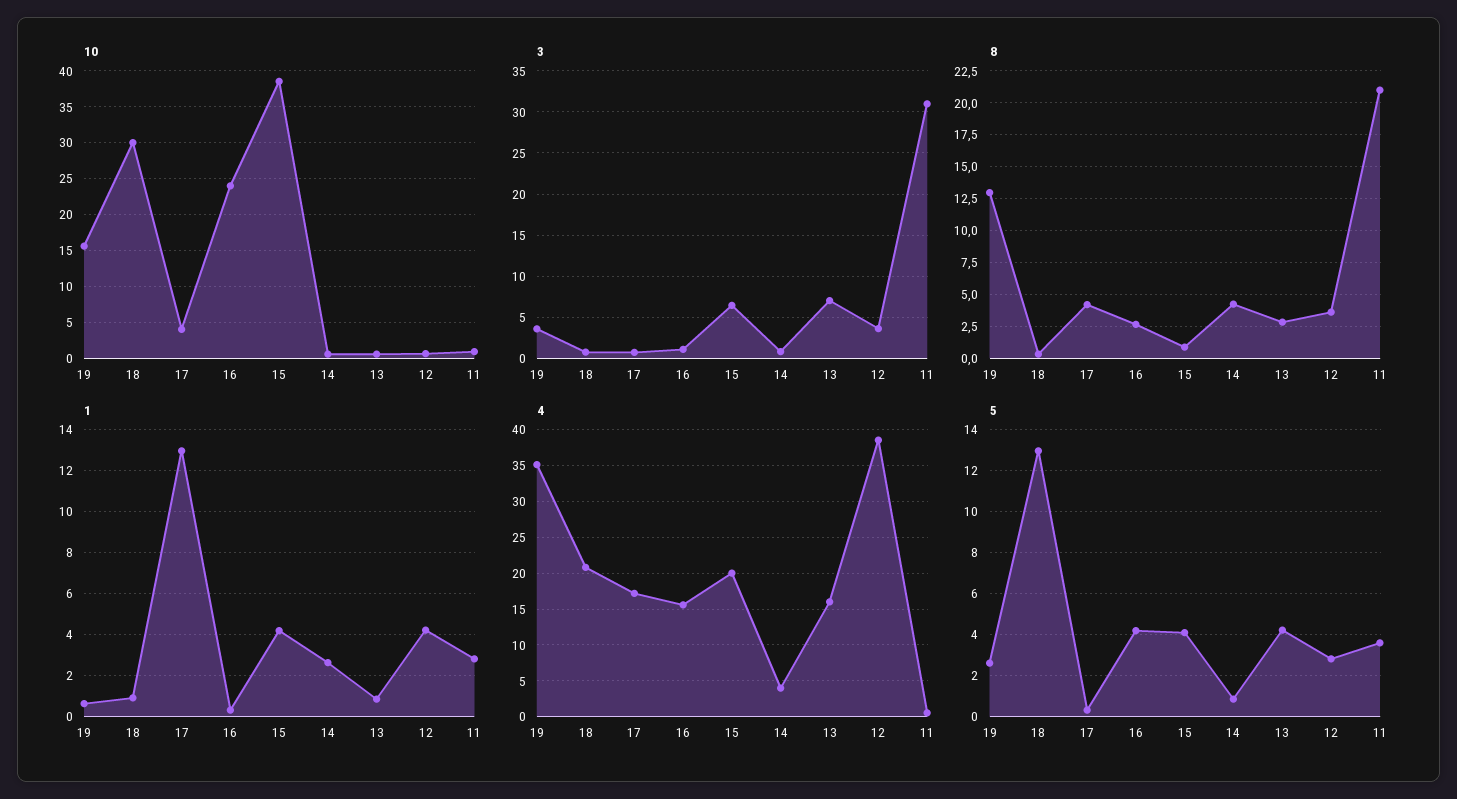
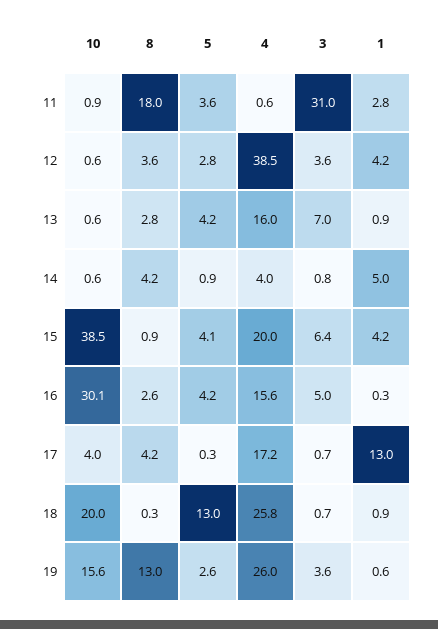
10, 18: 30 -> 20
10, 16: 24 -> 30.1
3, 16: 1 -> 5
8, 11: 21 -> 18
1, 14: 2.5 -> 5
4, 19: 35 -> 26
4, 18: 21 -> 25.8

